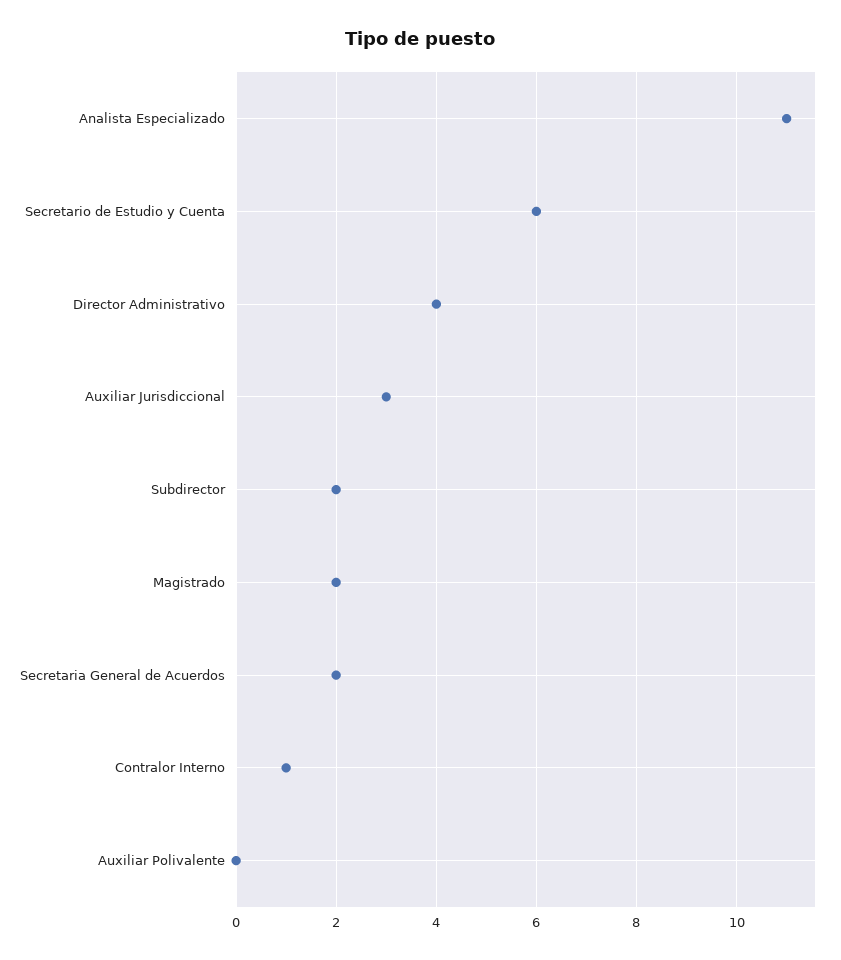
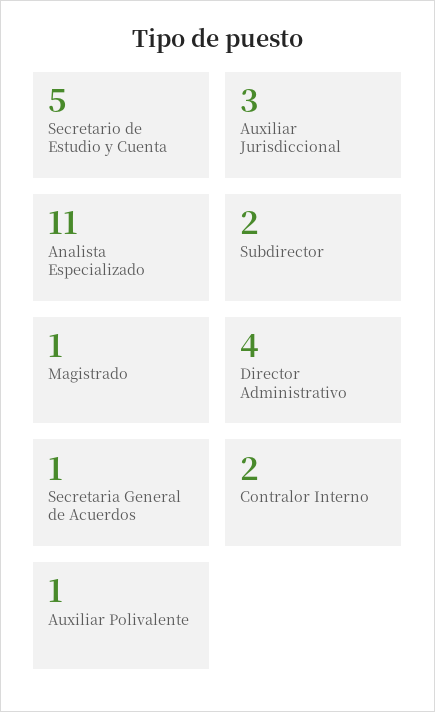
Secretario de Estudio y Cuenta: 6 -> 5
Magistrado: 2 -> 1
Secretaria General de Acuerdos: 2 -> 1
Contralor Interno: 1 -> 2
Auxiliar Polivalente: 0 -> 1

